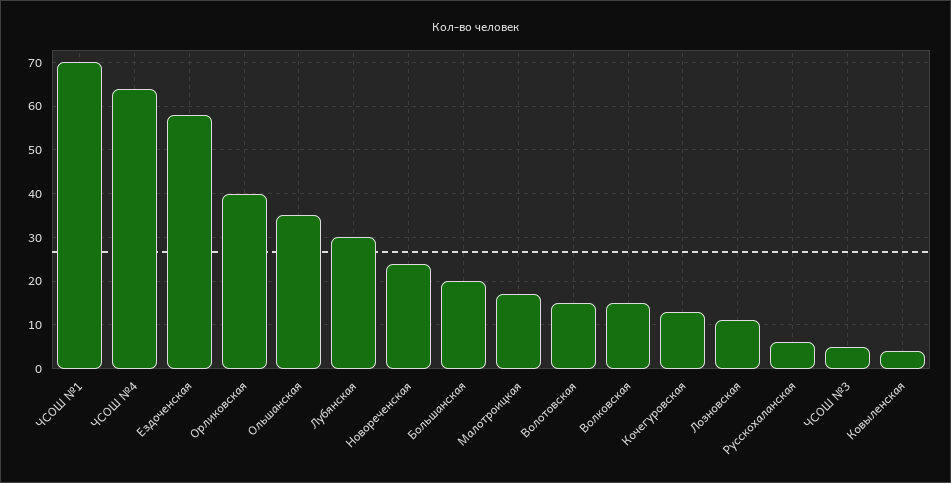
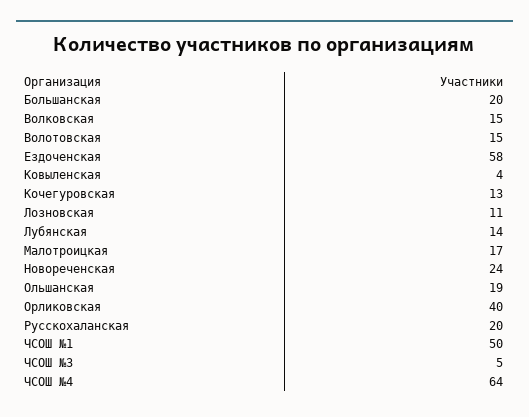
ЧСОШ №1: 70 -> 50
Ольшанская: 35 -> 19
Лубянская: 30 -> 14
Русскохаланская: 5 -> 20

